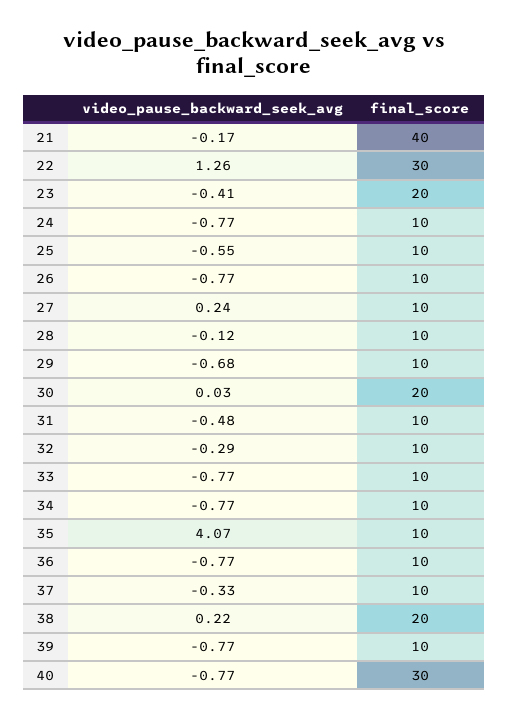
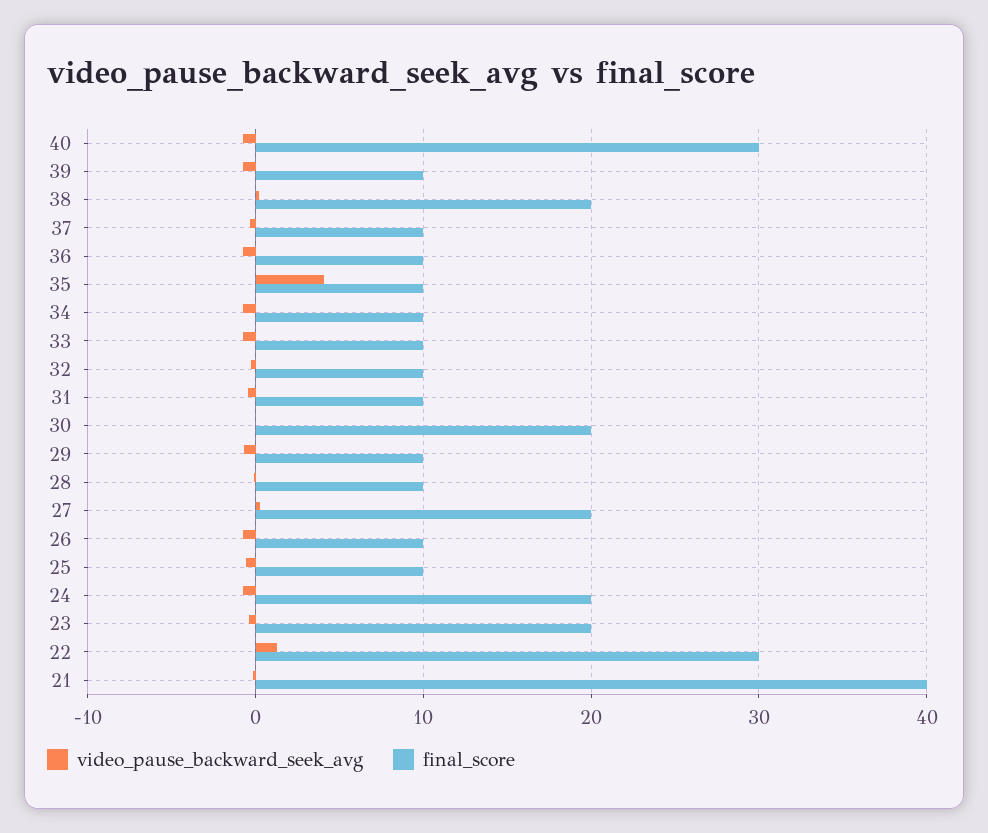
final_score, 24: 10 -> 20
final_score, 27: 10 -> 20

